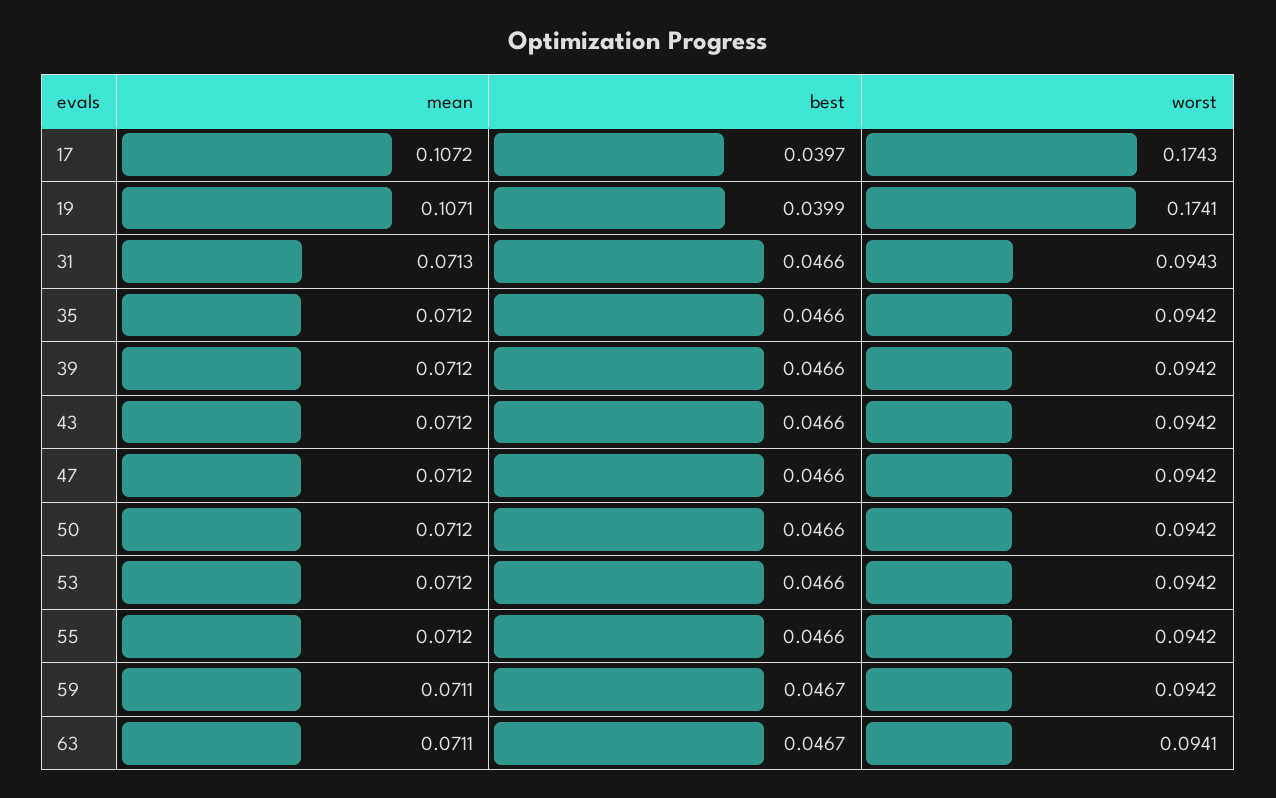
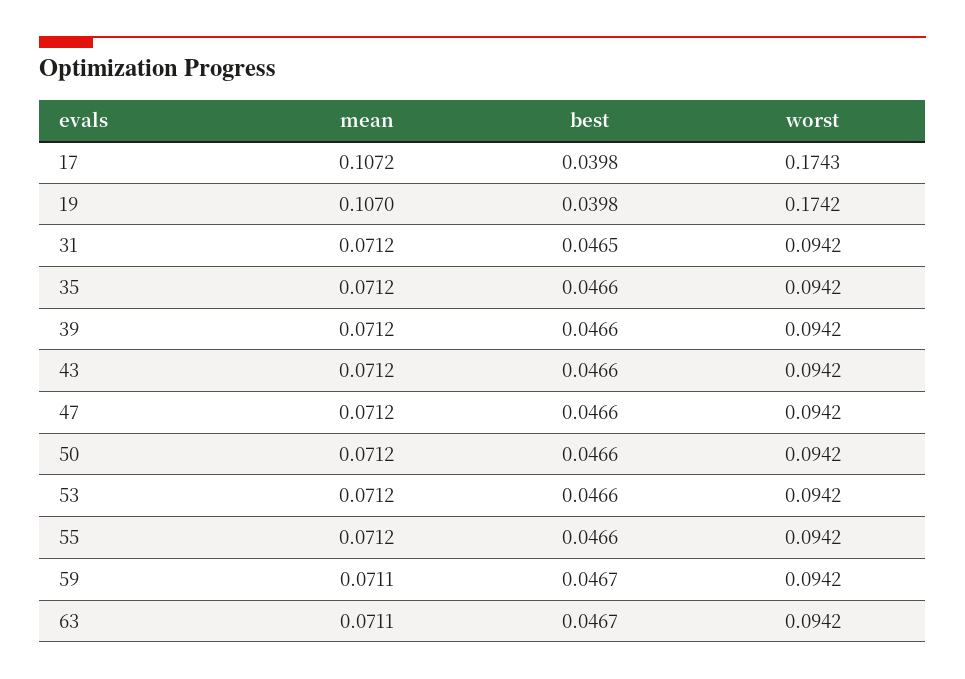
best, 17: 0.0397 -> 0.0398
mean, 19: 0.1071 -> 0.107
best, 19: 0.0399 -> 0.0398
worst, 19: 0.1741 -> 0.1742
mean, 31: 0.0713 -> 0.0712
best, 31: 0.0466 -> 0.0465
worst, 31: 0.0943 -> 0.0942
worst, 63: 0.0941 -> 0.0942

